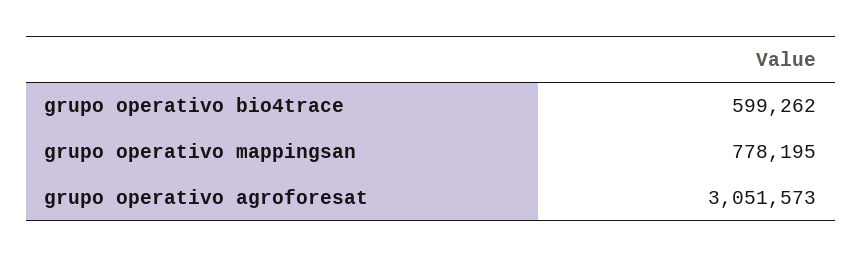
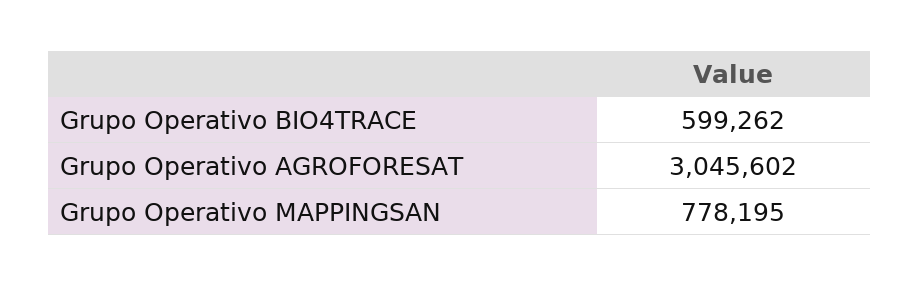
grupo operativo agroforesat: 3051573 -> 3045602

